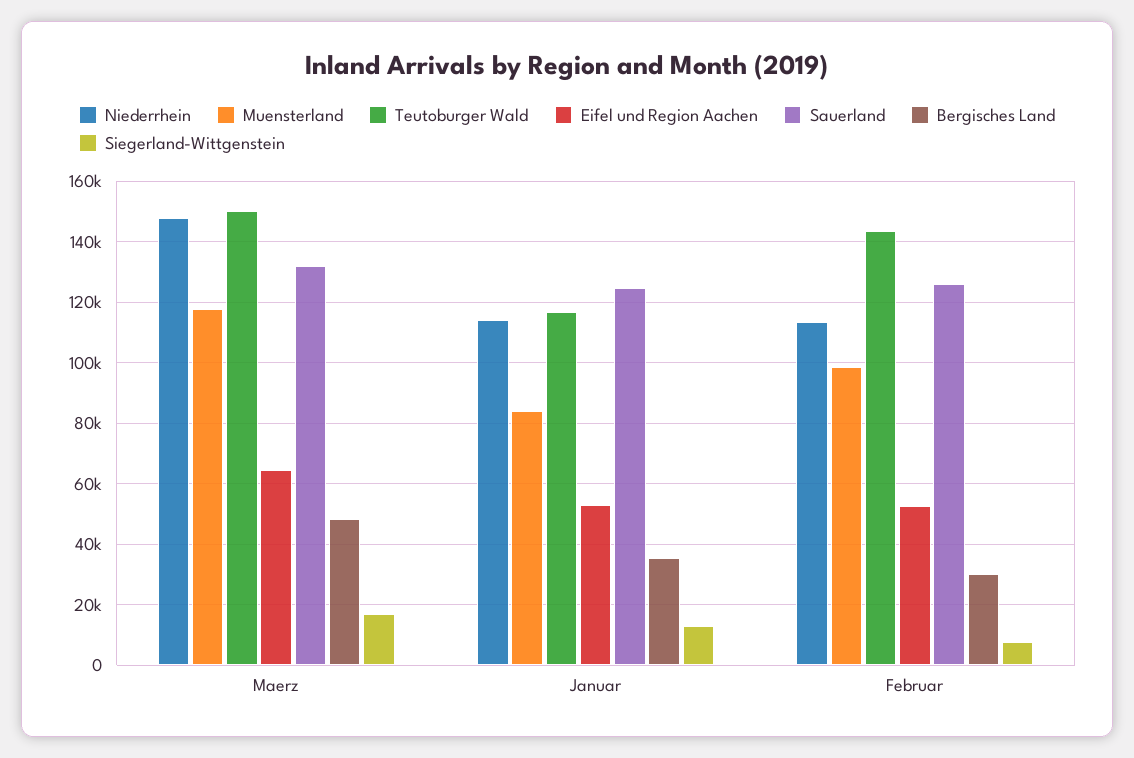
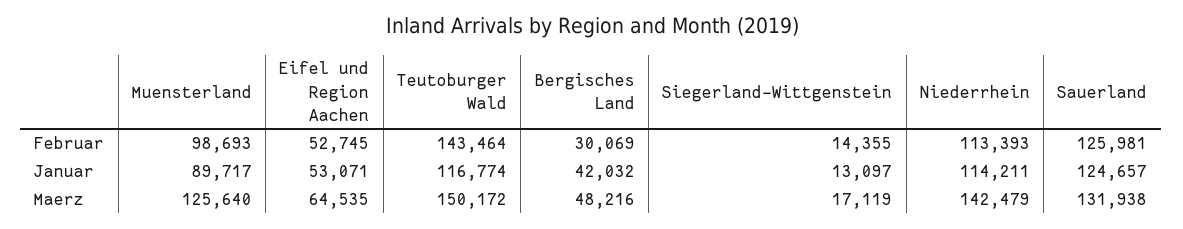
Niederrhein, Maerz: 148000 -> 142479
Muensterland, Maerz: 118000 -> 125640
Muensterland, Januar: 84000 -> 89717
Bergisches Land, Januar: 36000 -> 42032
Siegerland-Wittgenstein, Februar: 8000 -> 14355

